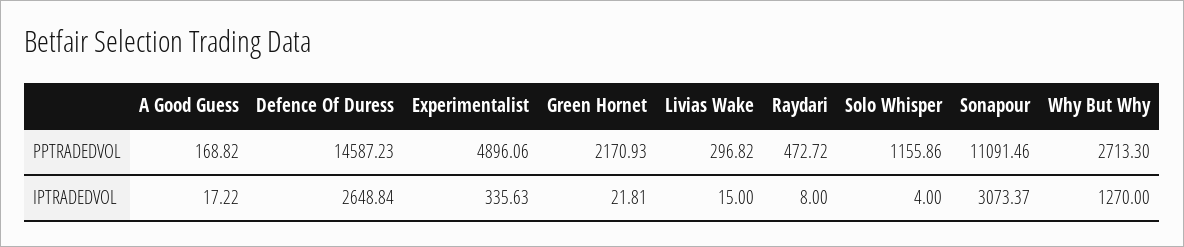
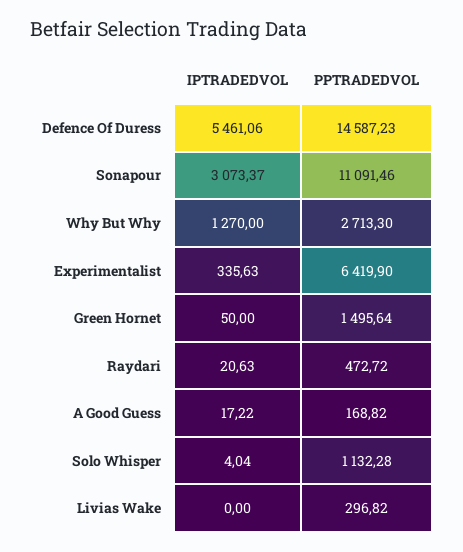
Experimentalist, PPTRADEDVOL: 4896.06 -> 6419.9
Green Hornet, PPTRADEDVOL: 2170.93 -> 1495.64
Solo Whisper, PPTRADEDVOL: 1155.86 -> 1132.28
Defence Of Duress, IPTRADEDVOL: 2648.84 -> 5461.06
Green Hornet, IPTRADEDVOL: 21.81 -> 50
Livias Wake, IPTRADEDVOL: 15 -> 0
Raydari, IPTRADEDVOL: 8 -> 20.63
Solo Whisper, IPTRADEDVOL: 4 -> 4.04

